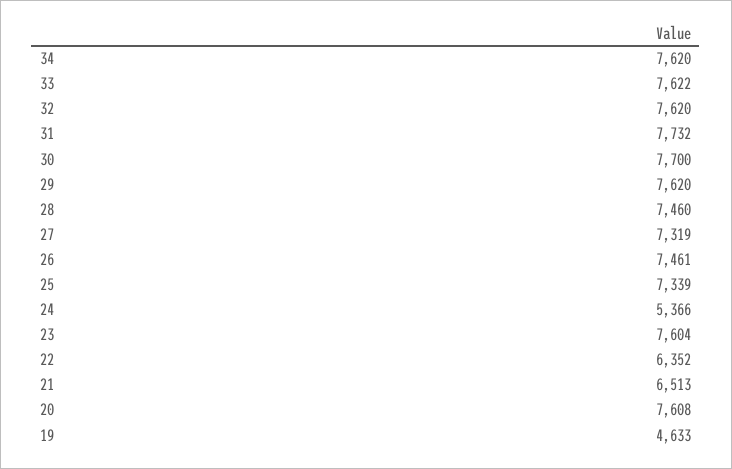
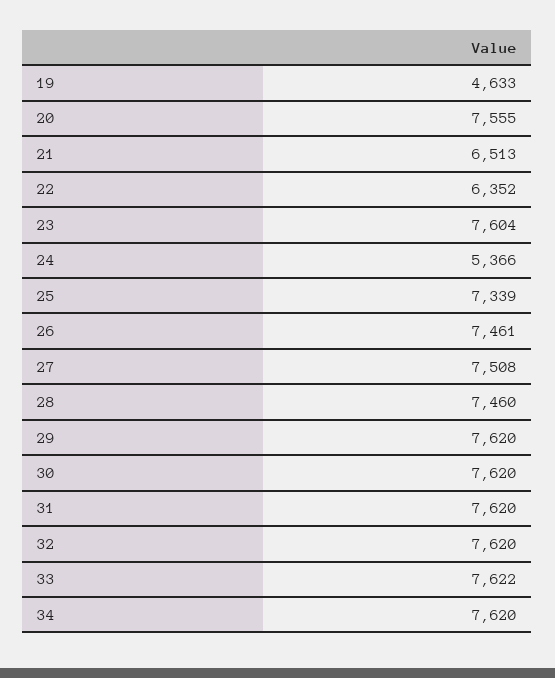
31: 7732 -> 7620
30: 7700 -> 7620
27: 7319 -> 7508
20: 7608 -> 7555

